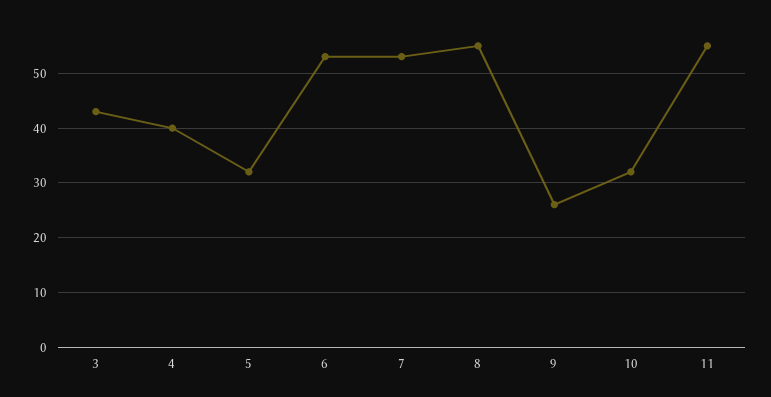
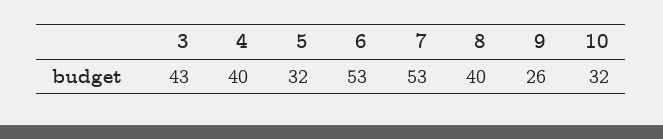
8: 55 -> 40
11: 55 -> none

